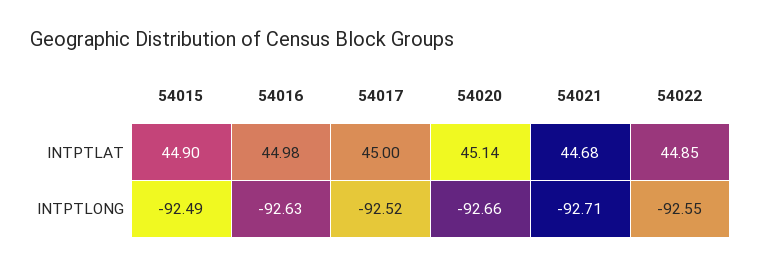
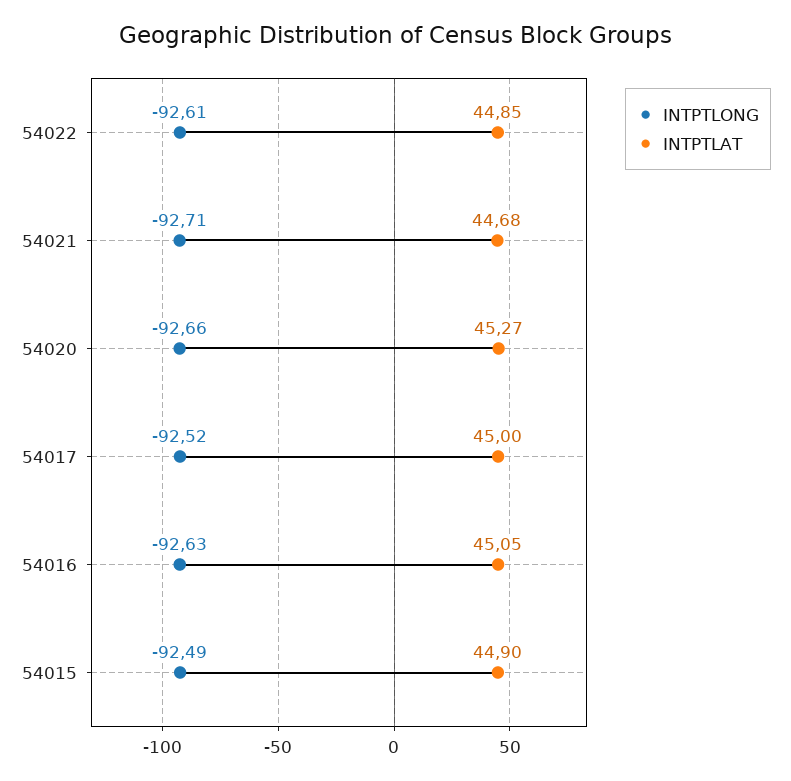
INTPTLAT, 54016: 44.98 -> 45.05
INTPTLAT, 54020: 45.14 -> 45.27
INTPTLONG, 54022: -92.55 -> -92.61

